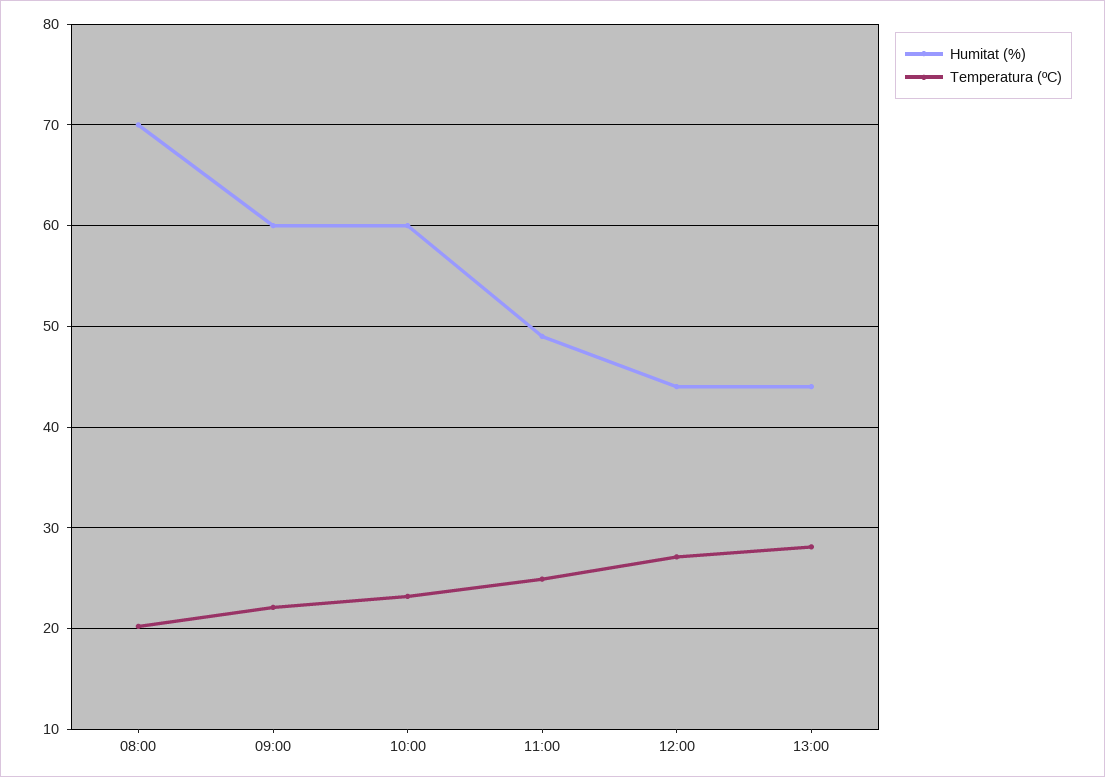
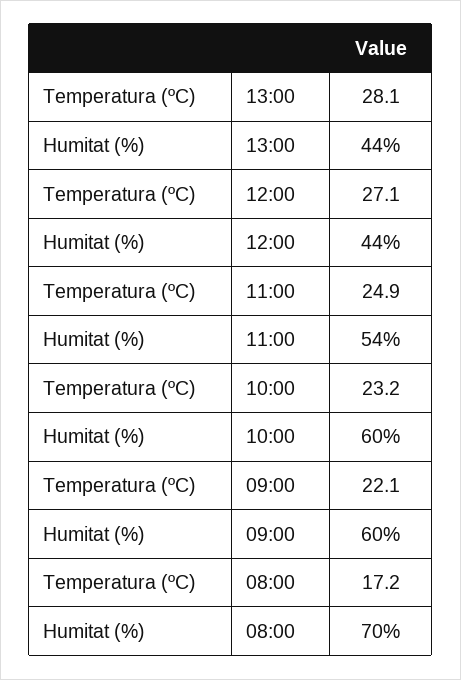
Temperatura (ºC), 08:00: 20 -> 17.2
Humitat (%), 11:00: 49 -> 54

